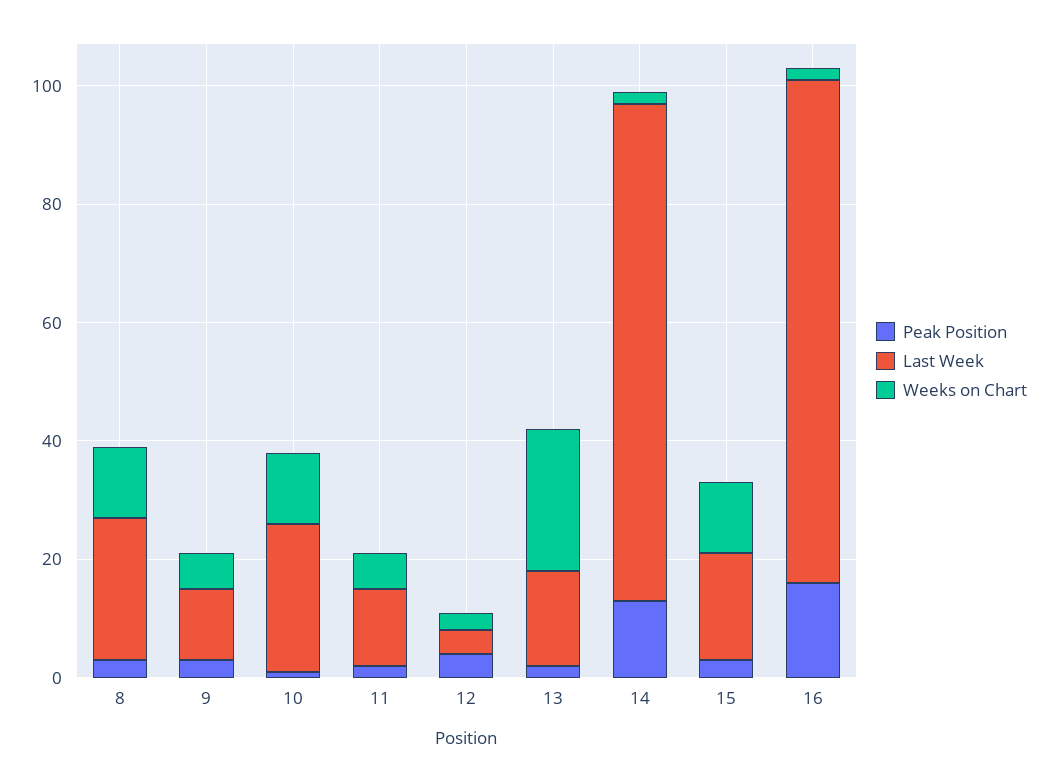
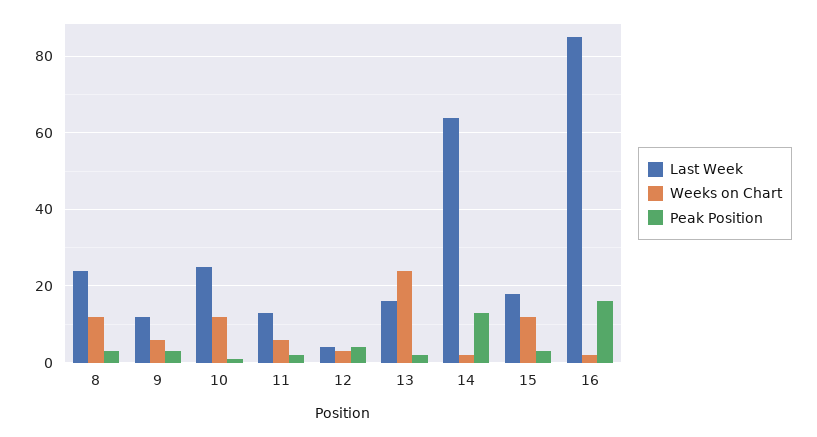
Last Week, 14: 85 -> 65

